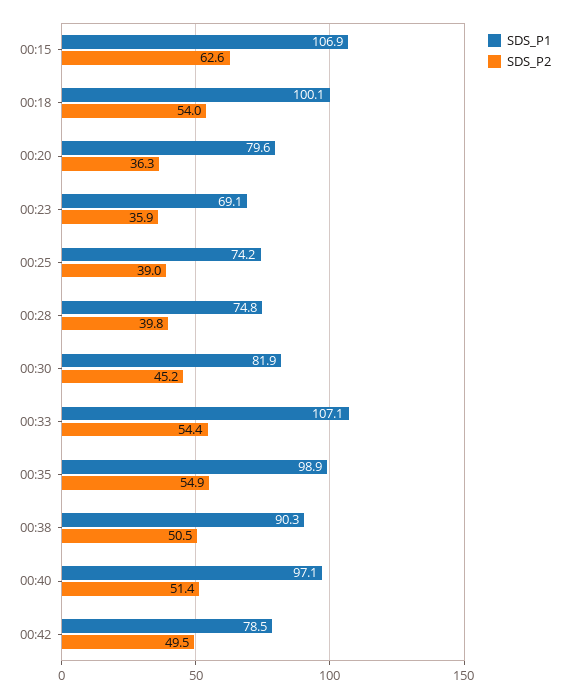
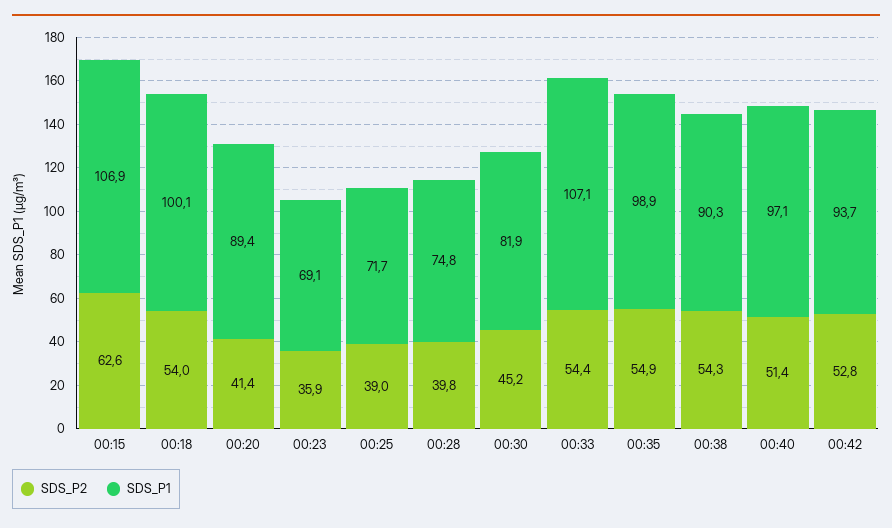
SDS_P1, 00:20: 79.6 -> 89.4
SDS_P2, 00:20: 36.3 -> 41.4
SDS_P1, 00:25: 74.2 -> 71.7
SDS_P2, 00:38: 50.5 -> 54.3
SDS_P1, 00:42: 78.5 -> 93.7
SDS_P2, 00:42: 49.5 -> 52.8

